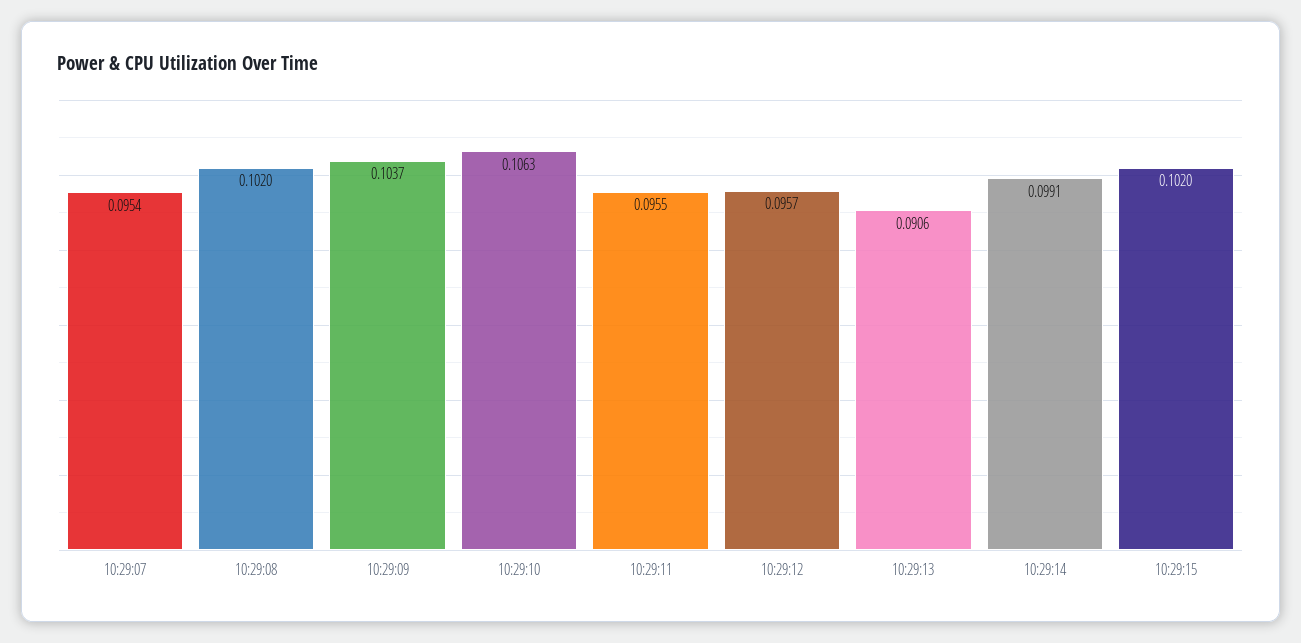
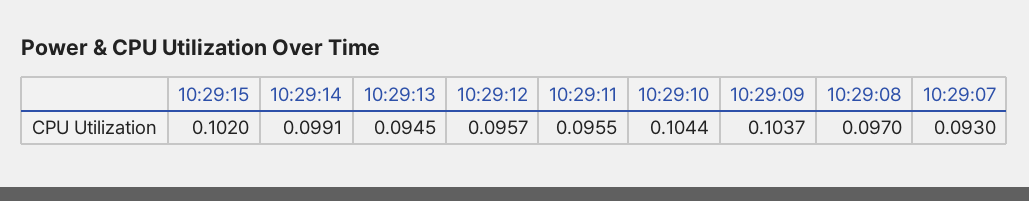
10:29:07: 0.0954 -> 0.093
10:29:08: 0.102 -> 0.097
10:29:10: 0.1063 -> 0.1044
10:29:13: 0.0906 -> 0.0945

